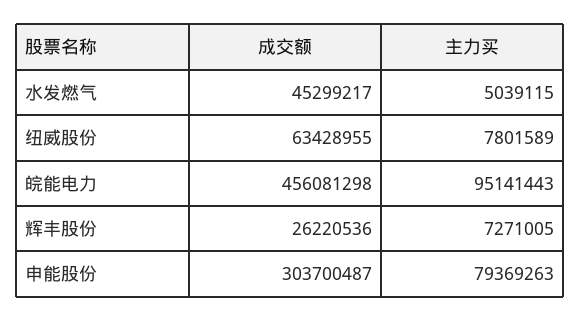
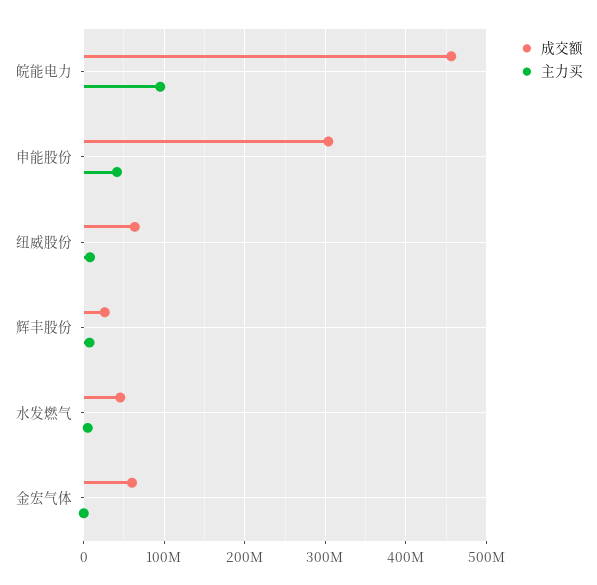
主力买, 申能股份: 79369263 -> 40000000
成交额, 金宏气体: none -> 60000000
主力买, 金宏气体: none -> 0

